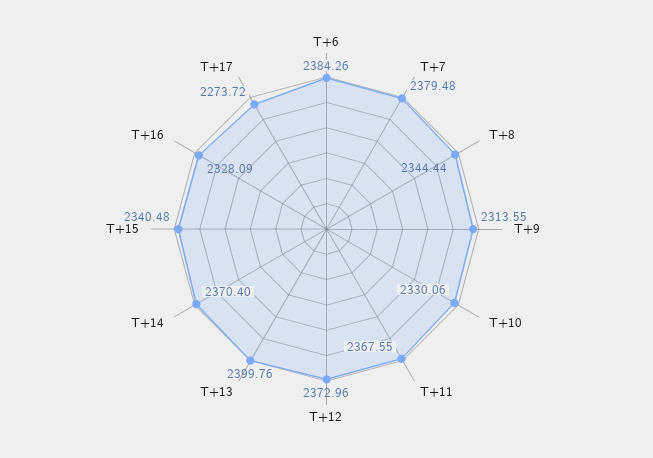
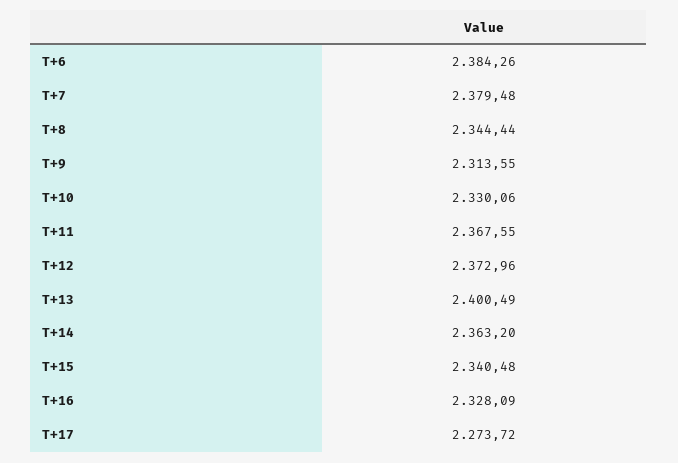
T+13: 2399.76 -> 2400.49
T+14: 2370.4 -> 2363.2

